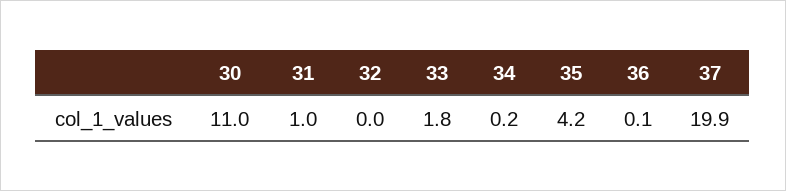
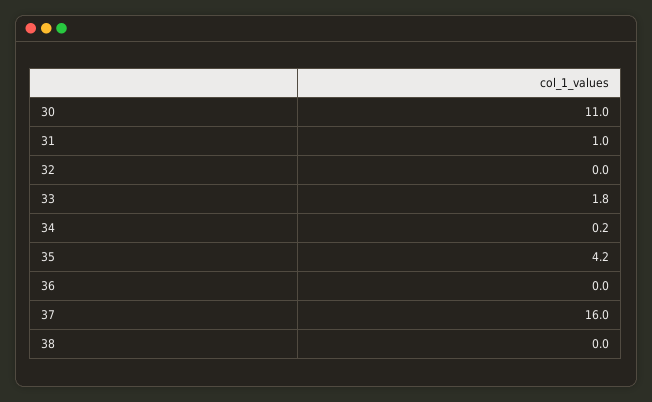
36: 0.1 -> 0
37: 19.9 -> 16
38: none -> 0

